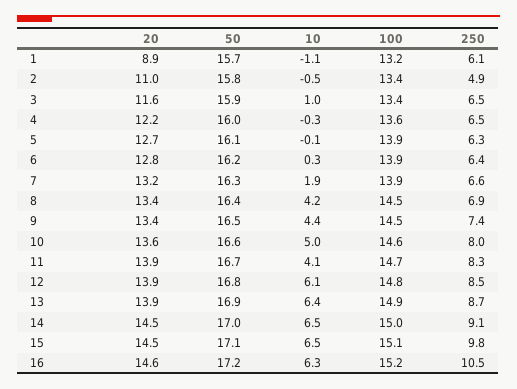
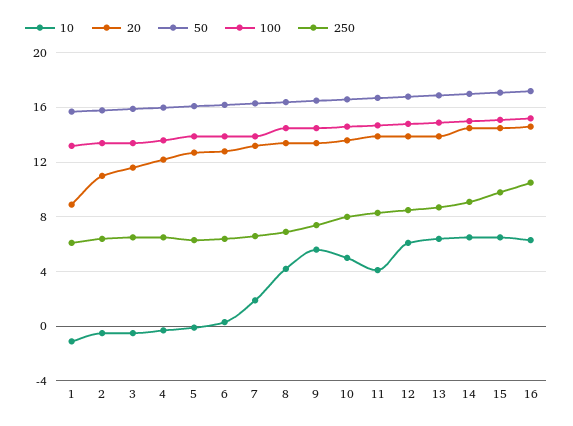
250, 2: 4.9 -> 6.5
10, 3: 1 -> -0.5
10, 9: 4.4 -> 5.5

